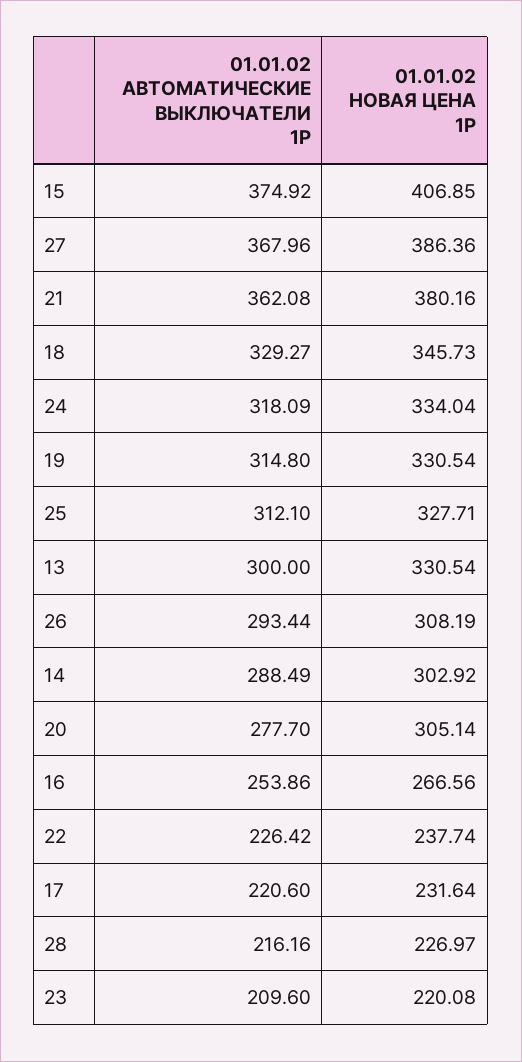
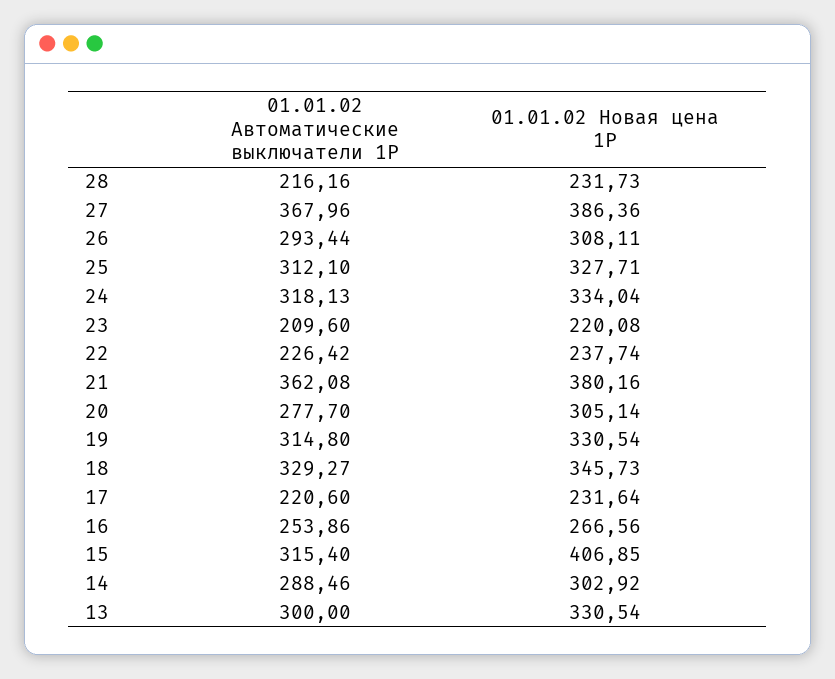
01.01.02 АВТОМАТИЧЕСКИЕ ВЫКЛЮЧАТЕЛИ 1P, 15: 374.92 -> 315.4
01.01.02 АВТОМАТИЧЕСКИЕ ВЫКЛЮЧАТЕЛИ 1P, 24: 318.09 -> 318.13
01.01.02 НОВАЯ ЦЕНА 1P, 26: 308.19 -> 308.11
01.01.02 АВТОМАТИЧЕСКИЕ ВЫКЛЮЧАТЕЛИ 1P, 14: 288.49 -> 288.46
01.01.02 НОВАЯ ЦЕНА 1P, 28: 226.97 -> 231.73

